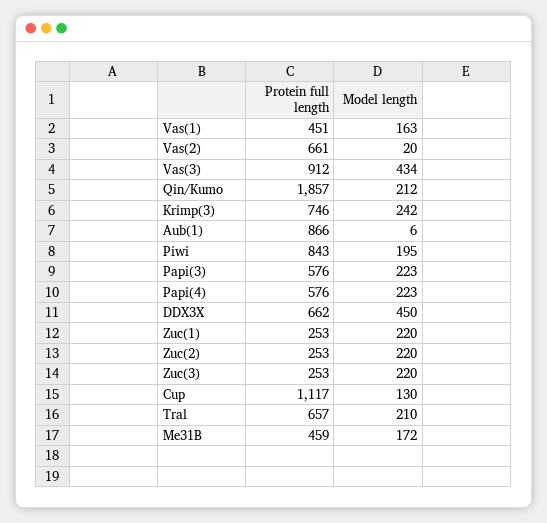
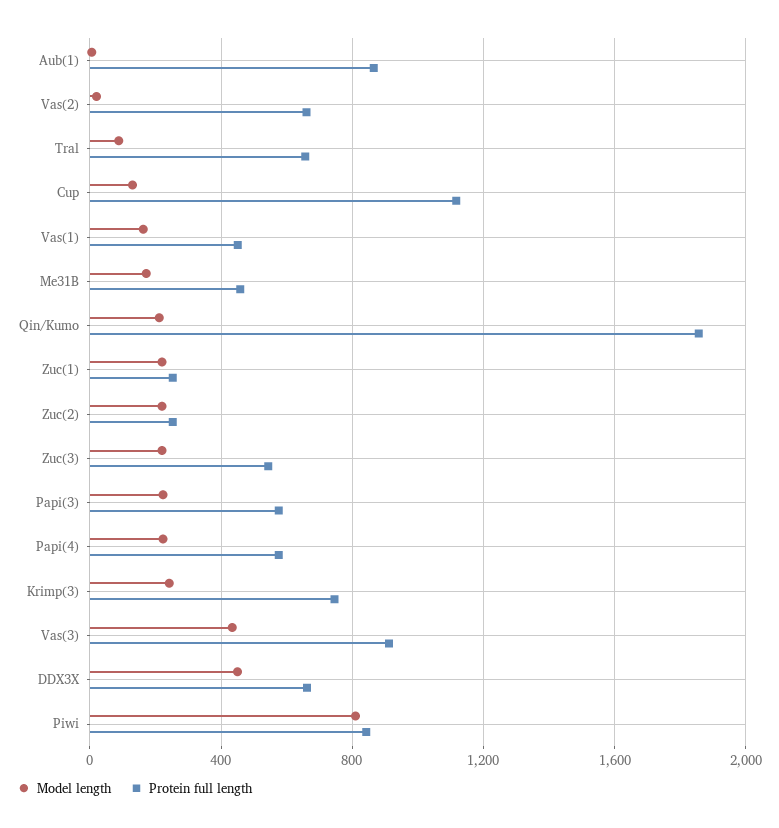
Model length, Piwi: 195 -> 800
Protein full length, Zuc(3): 253 -> 550
Model length, Tral: 210 -> 100

